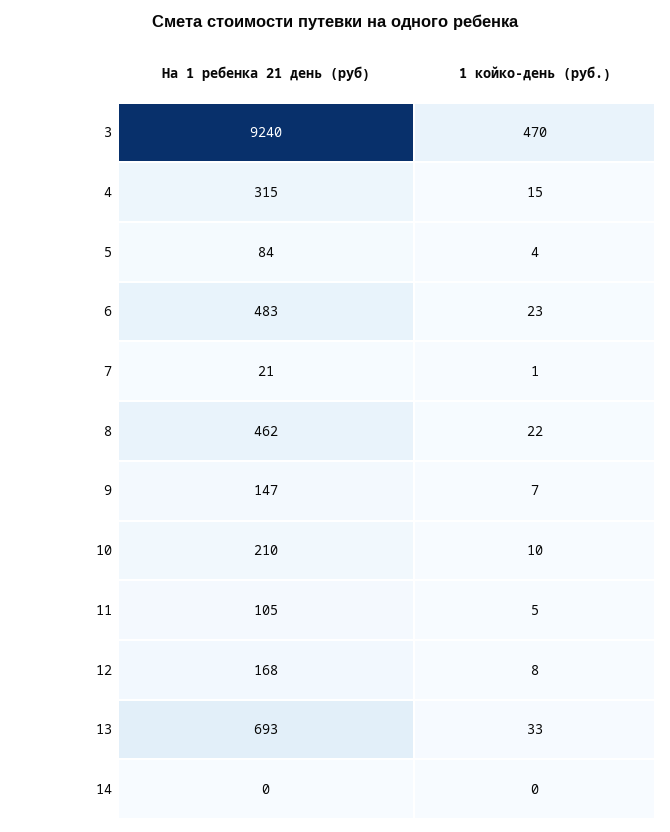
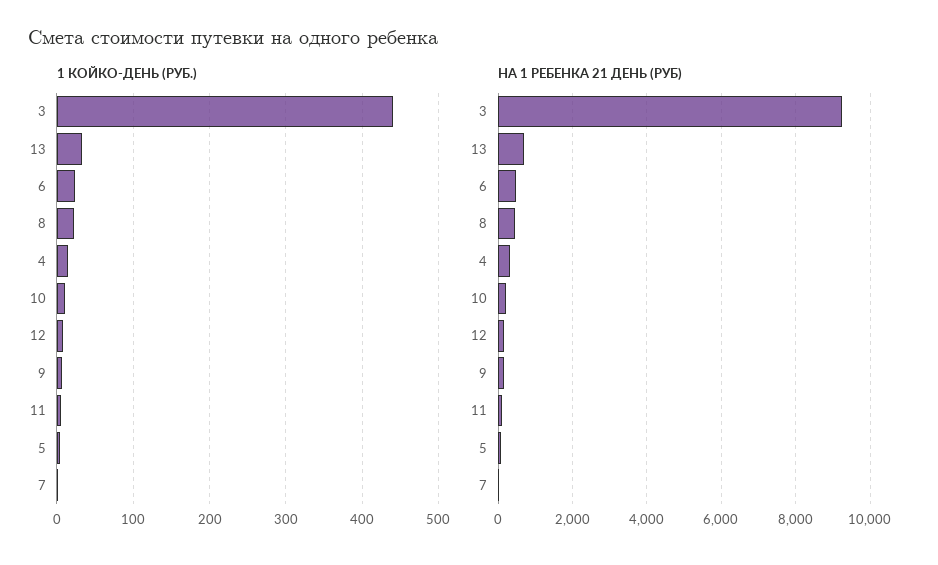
1 койко-день (руб.), 3: 470 -> 440
На 1 ребенка 21 день (руб), 14: 0 -> none
1 койко-день (руб.), 14: 0 -> none

